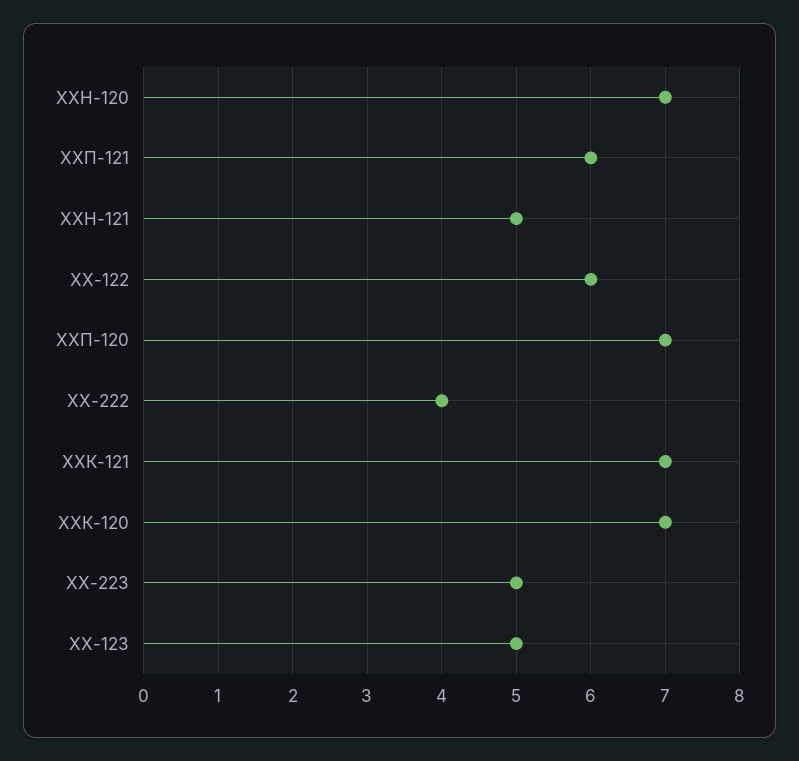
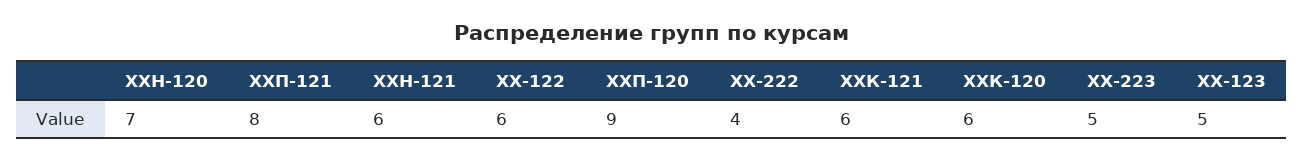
ХХП-121: 6 -> 8
ХХН-121: 5 -> 6
ХХП-120: 7 -> 9
ХХК-121: 7 -> 6
ХХК-120: 7 -> 6

